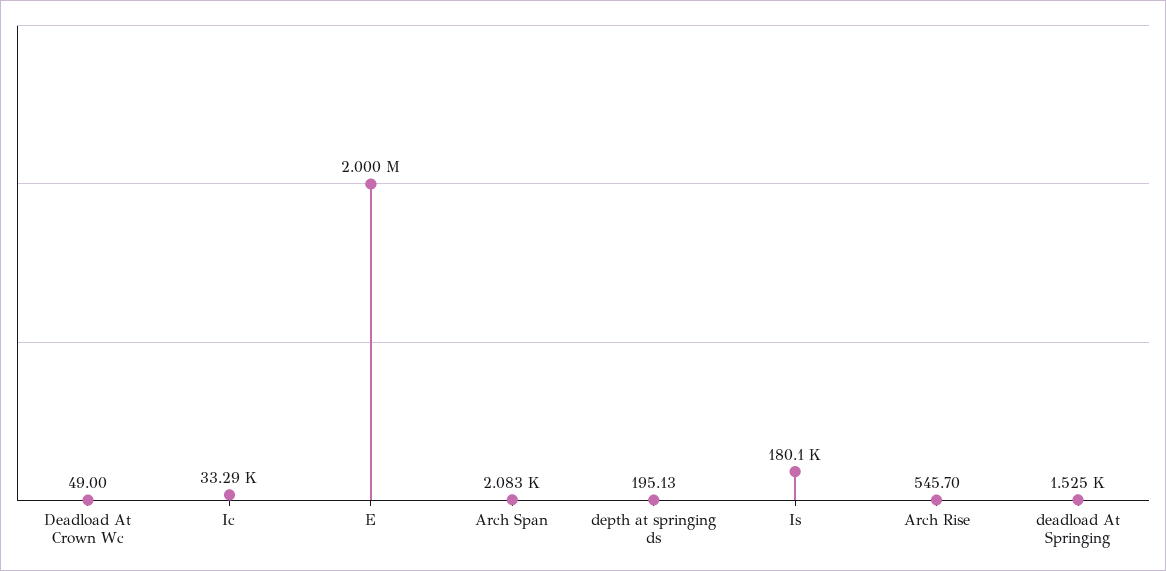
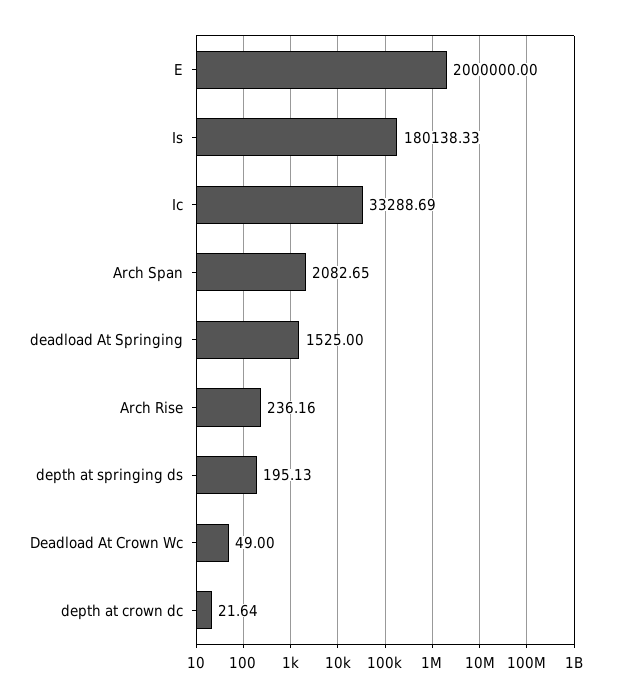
Arch Rise: 545.7 -> 236.16
depth at crown dc: none -> 21.64

